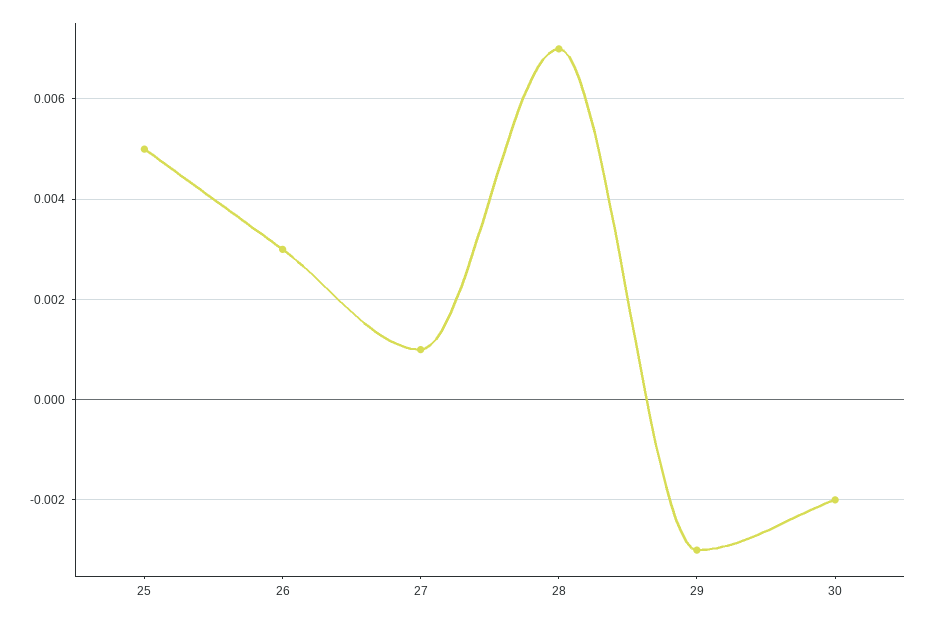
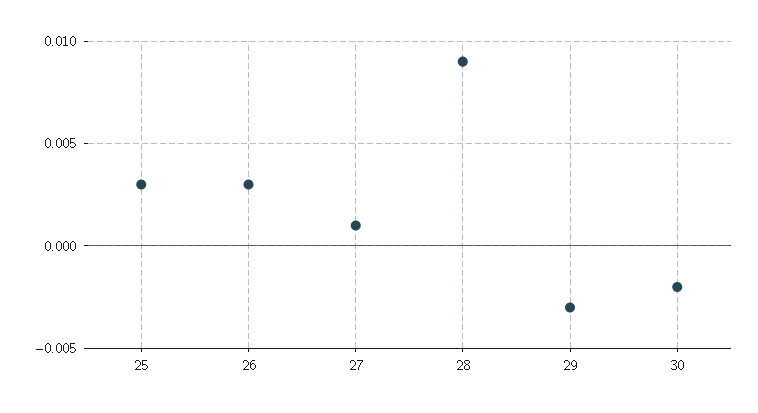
25: 0.005 -> 0.003
28: 0.007 -> 0.009

